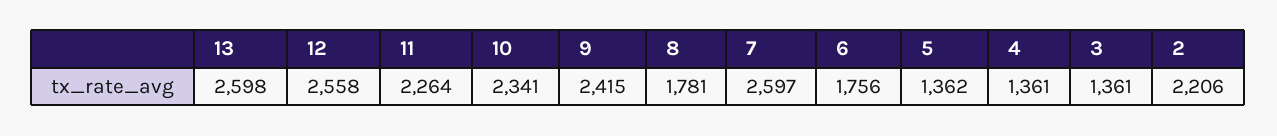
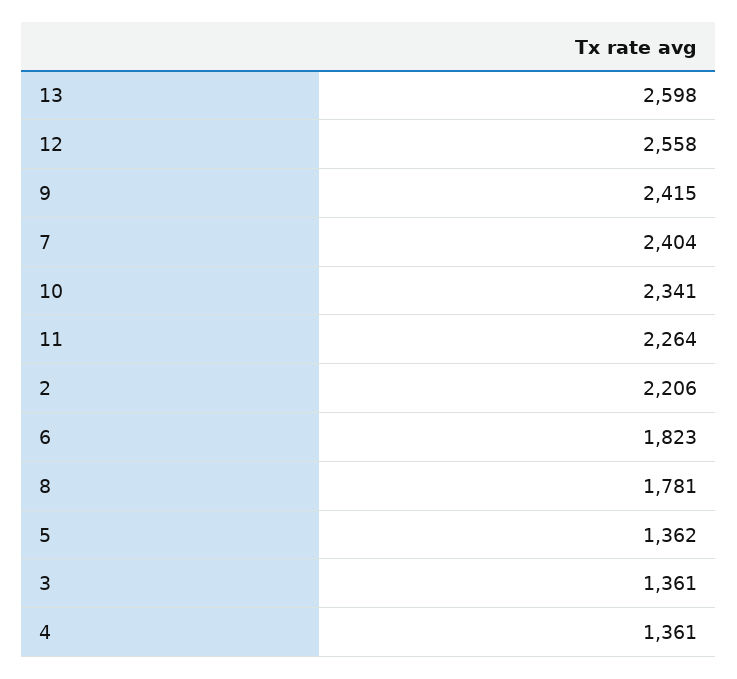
7: 2597 -> 2404
6: 1756 -> 1823

